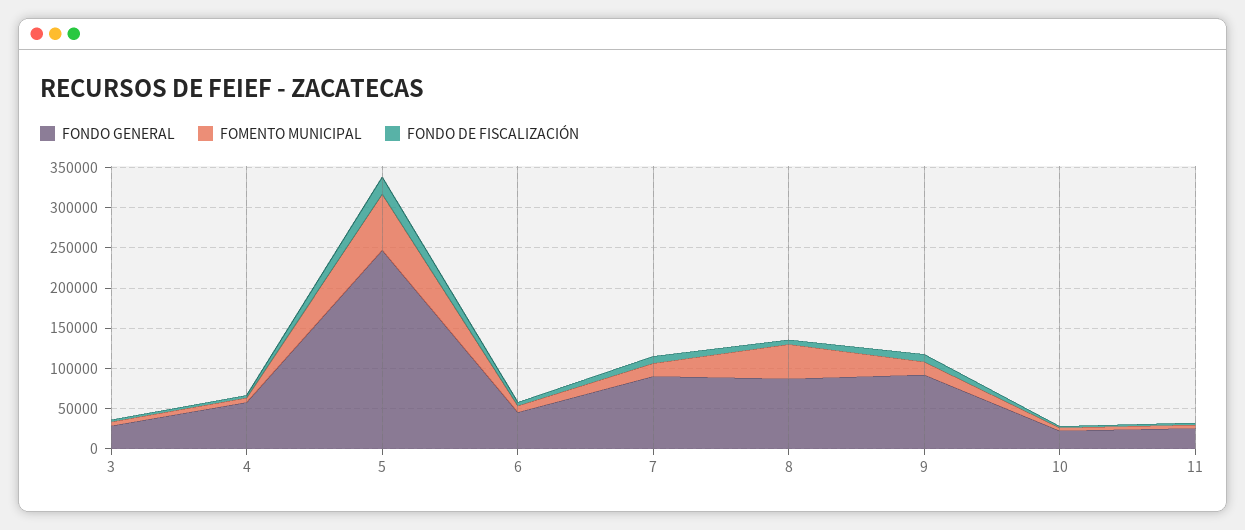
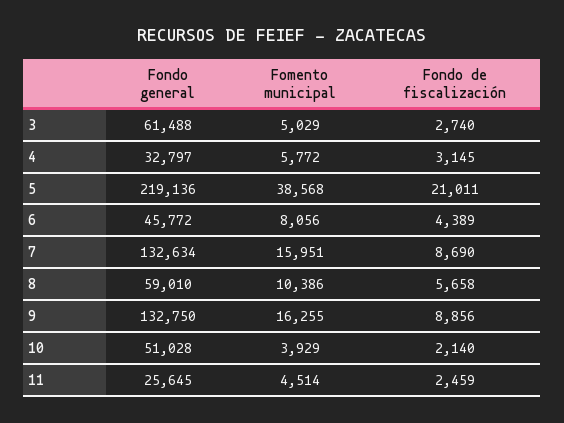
FONDO GENERAL, 3: 30000 -> 61488
FONDO GENERAL, 4: 60000 -> 32797
FONDO GENERAL, 5: 250000 -> 219136
FOMENTO MUNICIPAL, 5: 70000 -> 38568
FONDO GENERAL, 7: 90000 -> 132634
FONDO GENERAL, 8: 90000 -> 59010
FOMENTO MUNICIPAL, 8: 40000 -> 10386
FONDO GENERAL, 9: 90000 -> 132750
FONDO GENERAL, 10: 20000 -> 51028

